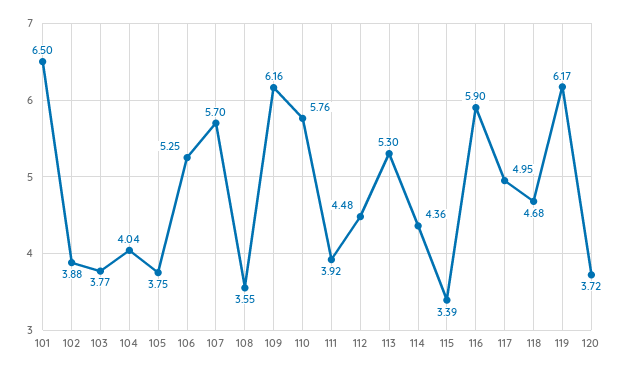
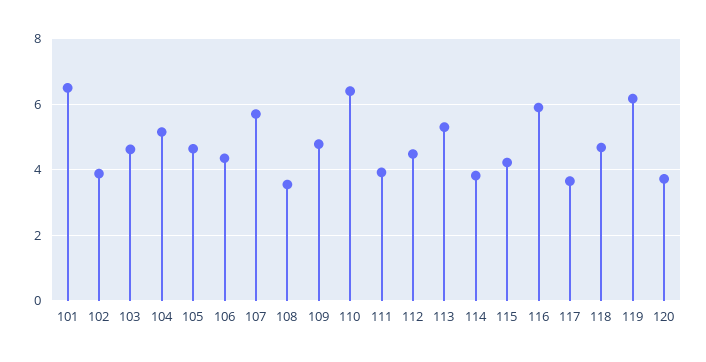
103: 3.77 -> 4.6
104: 4.04 -> 5.2
105: 3.75 -> 4.6
106: 5.25 -> 4.4
109: 6.16 -> 4.8
110: 5.76 -> 6.4
114: 4.36 -> 3.8
115: 3.39 -> 4.2
117: 4.95 -> 3.6

